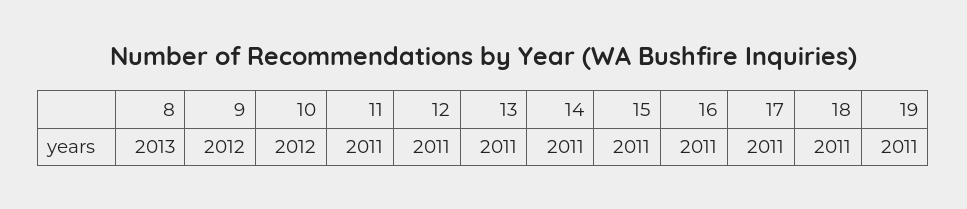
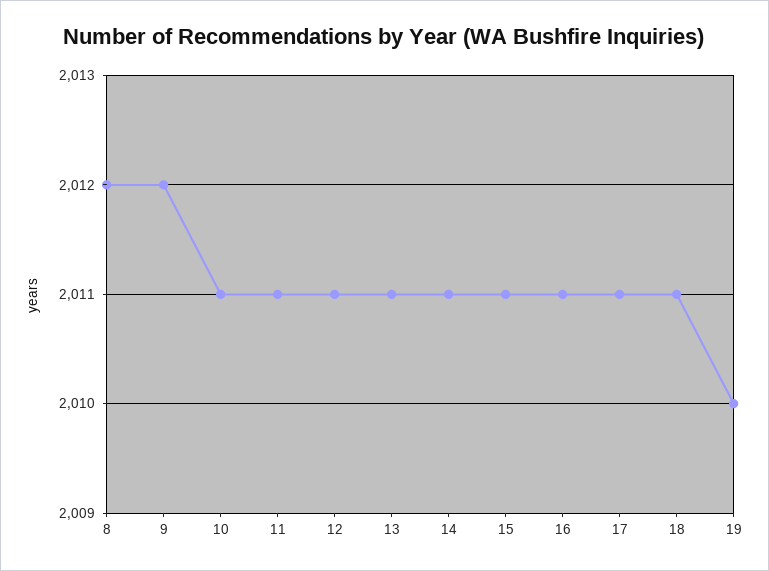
8: 2013 -> 2012
10: 2012 -> 2011
19: 2011 -> 2010

